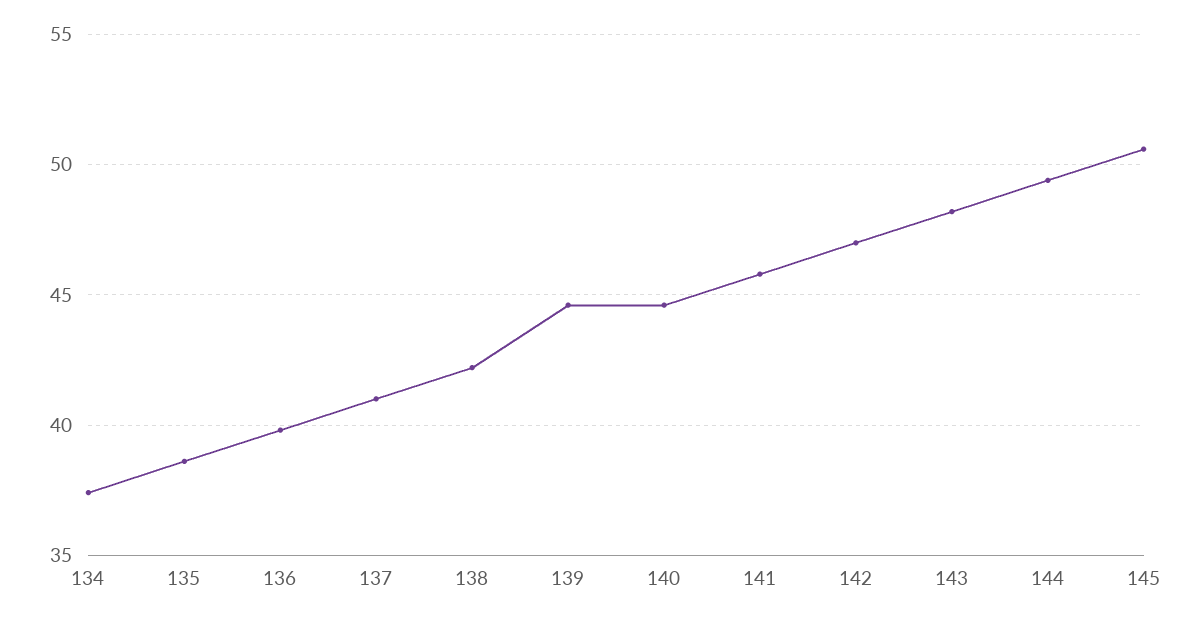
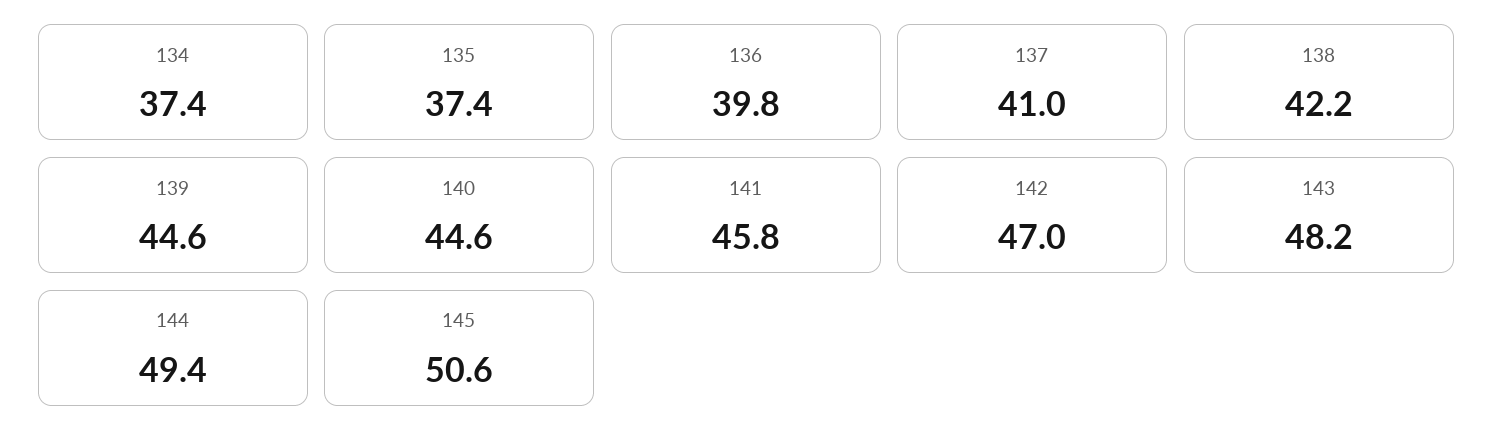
135: 38.5 -> 37.4

